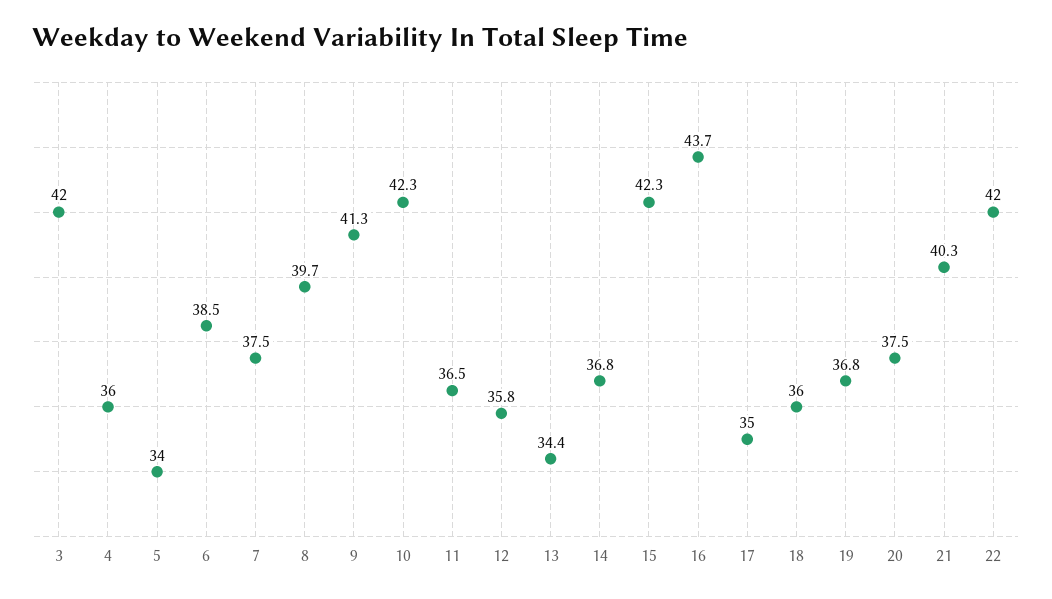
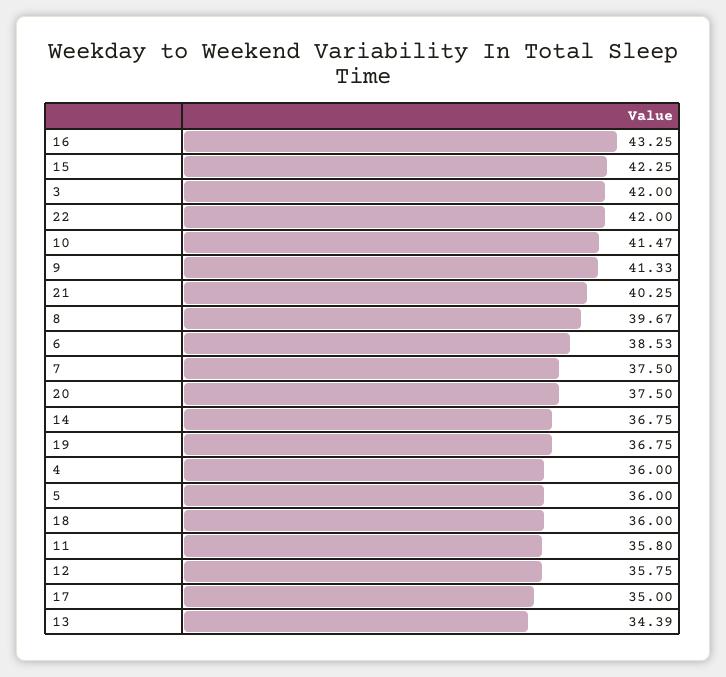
5: 34 -> 36
10: 42.3 -> 41.47
11: 36.5 -> 35.8
16: 43.7 -> 43.25

